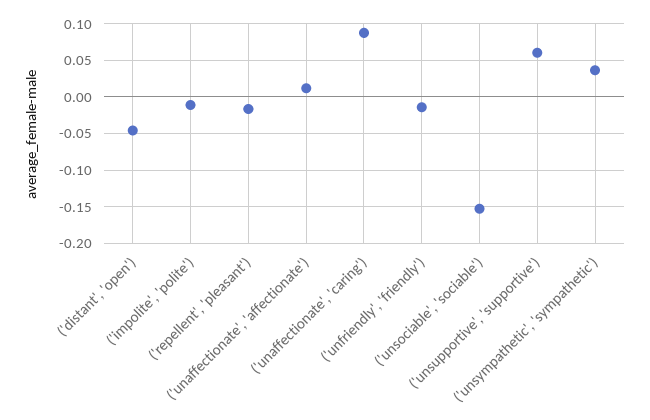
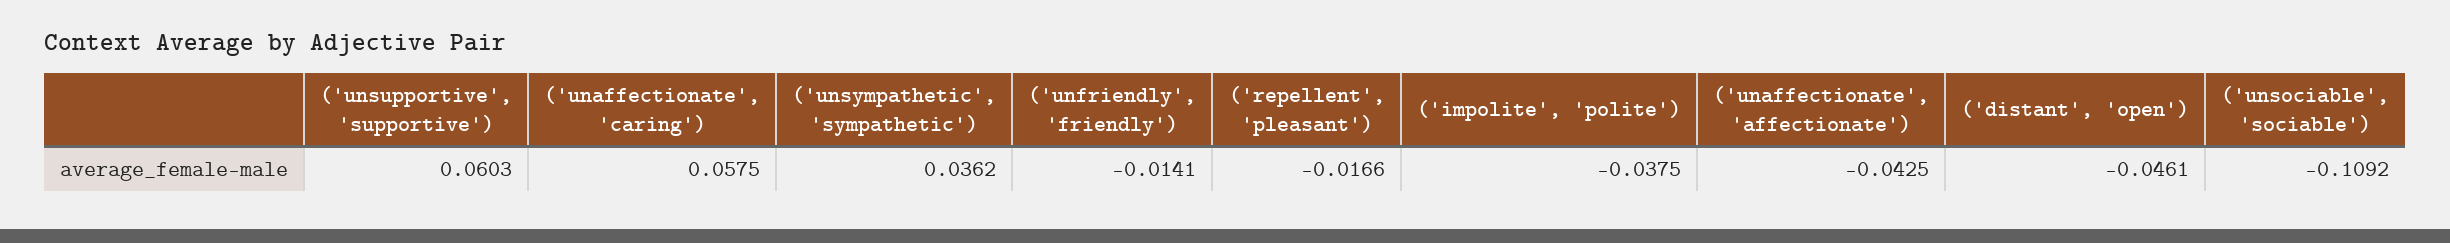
('impolite', 'polite'): -0.01 -> -0.0375
('unaffectionate', 'affectionate'): 0.01 -> -0.0425
('unaffectionate', 'caring'): 0.09 -> 0.0575
('unsociable', 'sociable'): -0.15 -> -0.1092

